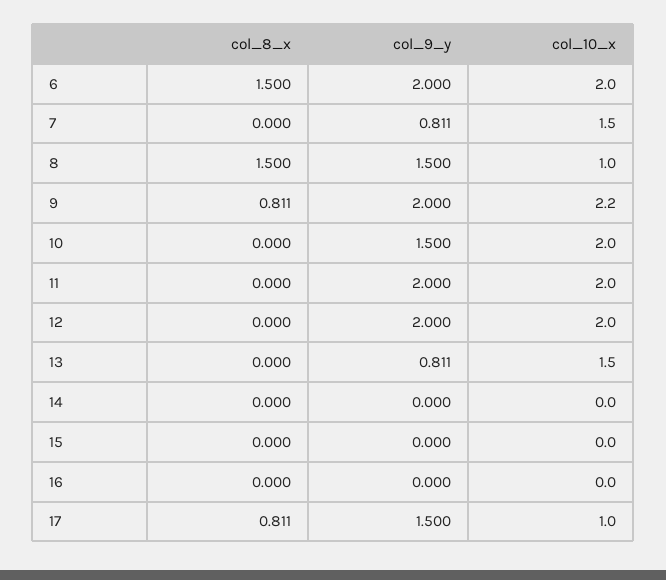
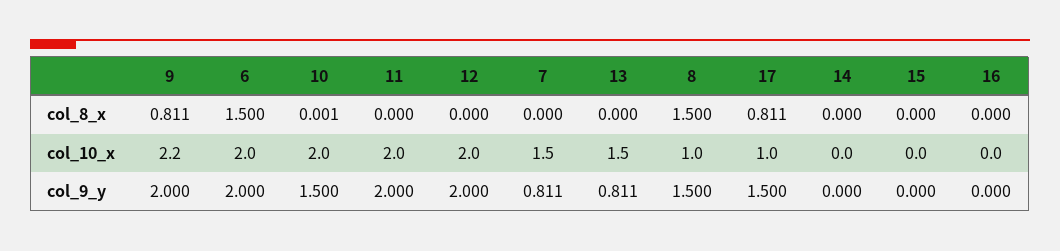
col_8_x, 10: 0 -> 0.001

